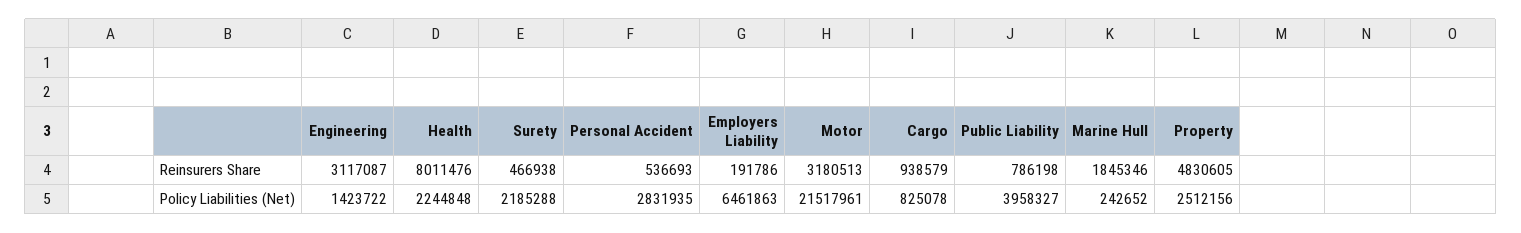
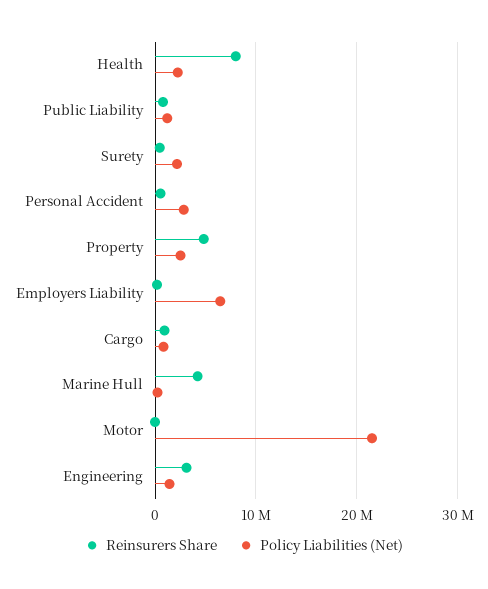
Reinsurers Share, Motor: 3180513 -> 0
Reinsurers Share, Marine Hull: 1845346 -> 4000000
Policy Liabilities (Net), Public Liability: 3958327 -> 1000000

